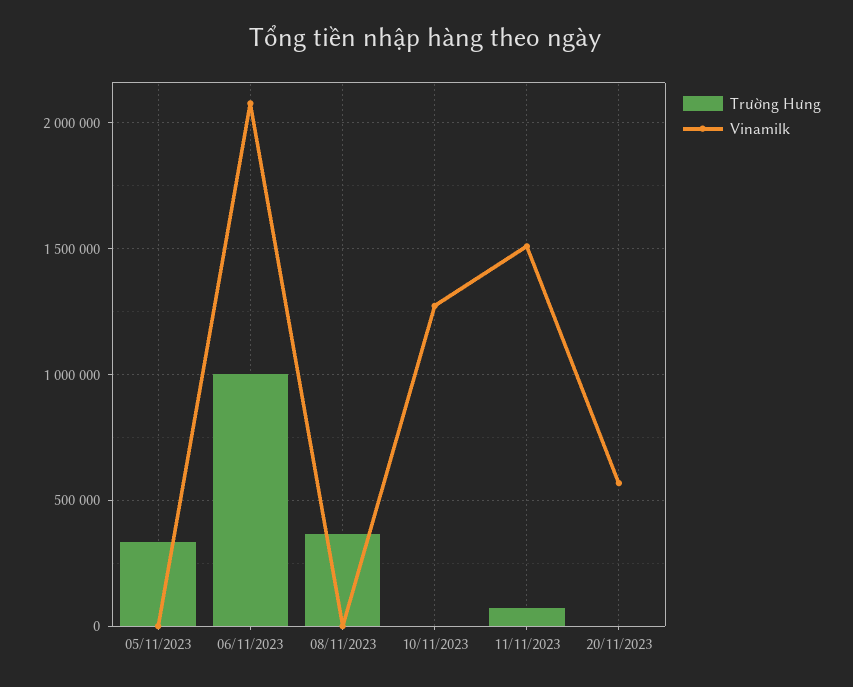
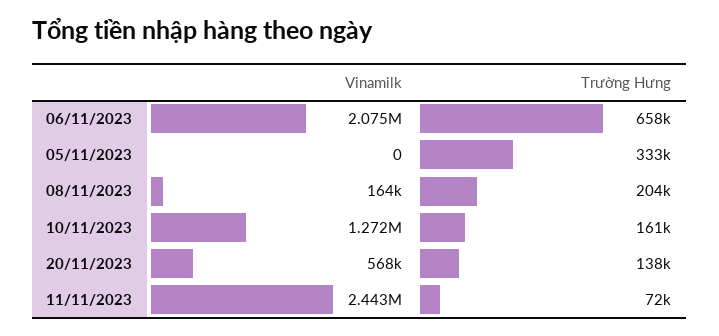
Trường Hưng, 06/11/2023: 1000000 -> 658000
Trường Hưng, 08/11/2023: 350000 -> 204000
Vinamilk, 08/11/2023: 0 -> 164000
Trường Hưng, 10/11/2023: 0 -> 161000
Vinamilk, 11/11/2023: 1500000 -> 2443000
Trường Hưng, 20/11/2023: 0 -> 138000

